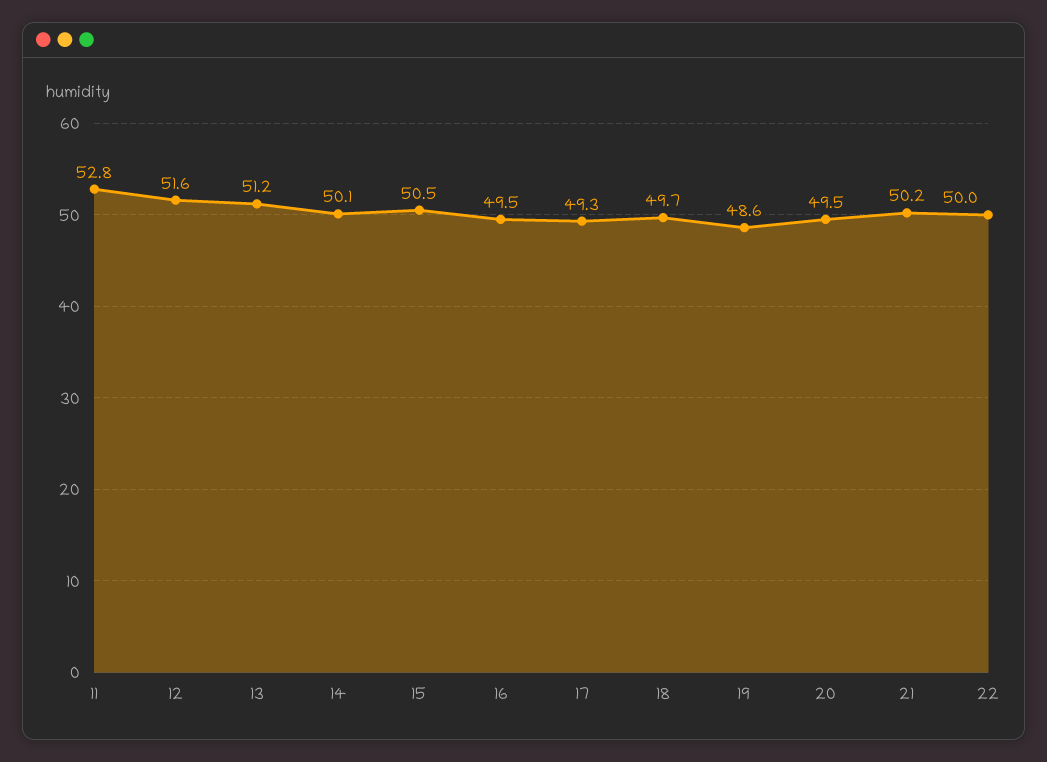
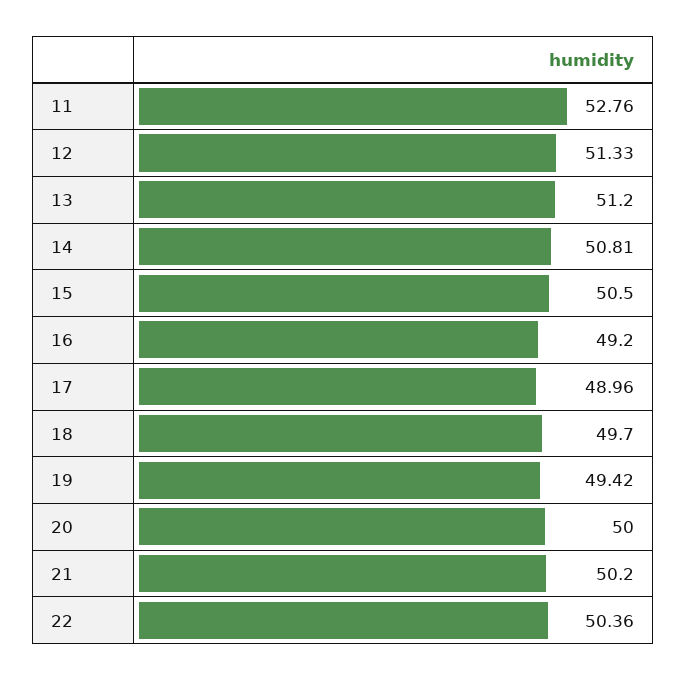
12: 51.6 -> 51.33
14: 50.1 -> 50.81
16: 49.5 -> 49.2
17: 49.3 -> 48.96
19: 48.6 -> 49.42
20: 49.5 -> 50
22: 50 -> 50.36

